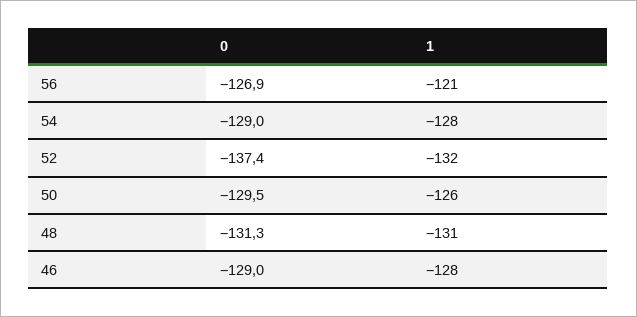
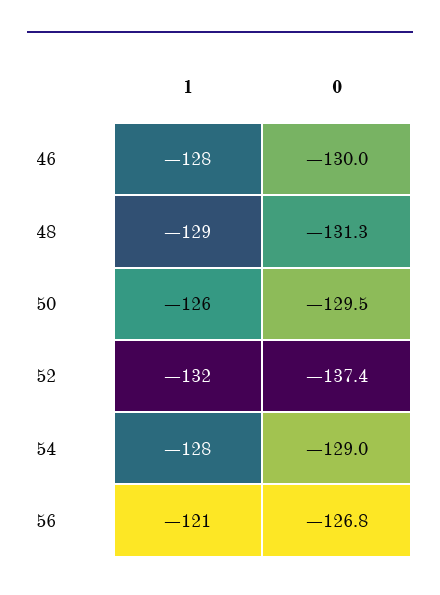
0, 56: -126.9 -> -126.8
1, 48: -131 -> -129
0, 46: -129 -> -130

